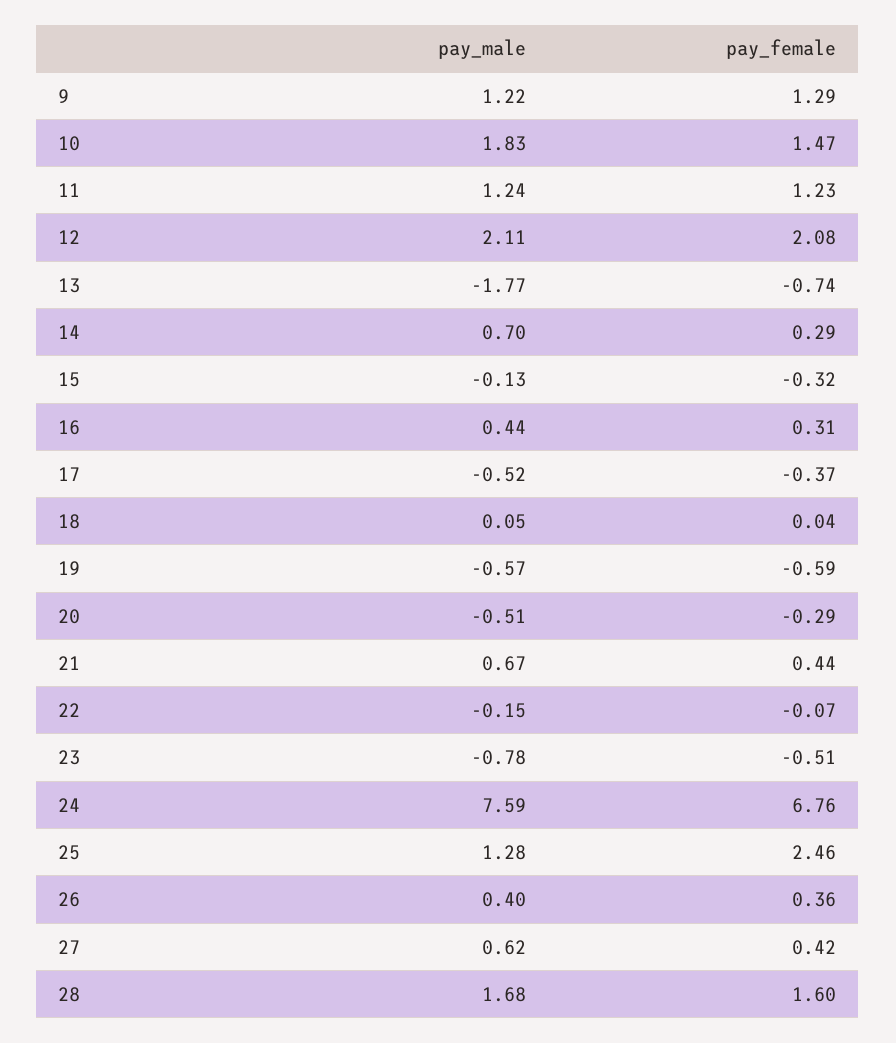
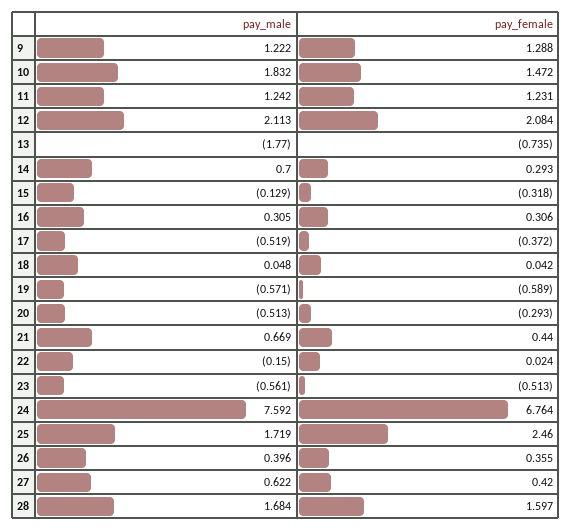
pay_male, 16: 0.44 -> 0.305
pay_female, 22: -0.07 -> 0.024
pay_male, 23: -0.78 -> -0.561
pay_male, 25: 1.28 -> 1.719

